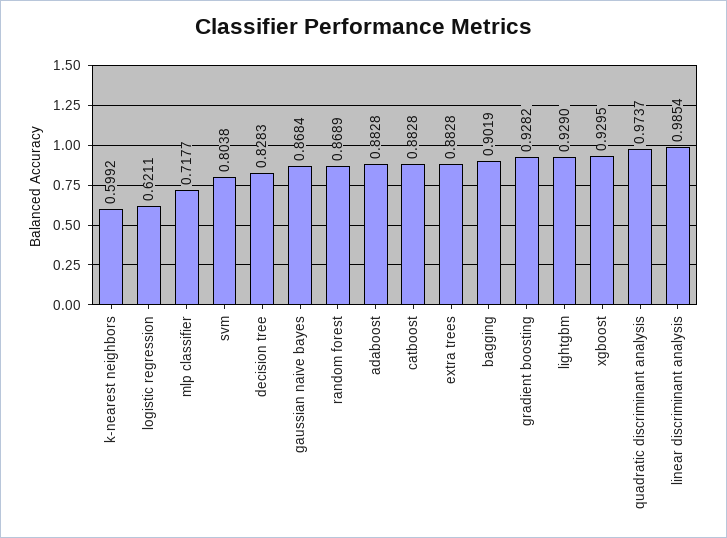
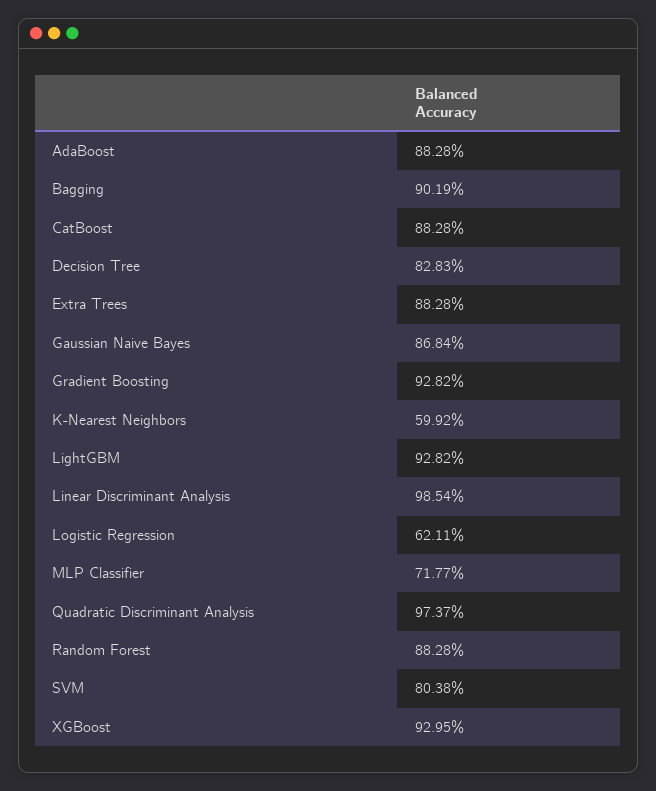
random forest: 0.8689 -> 0.8828
lightgbm: 0.929 -> 0.9282

